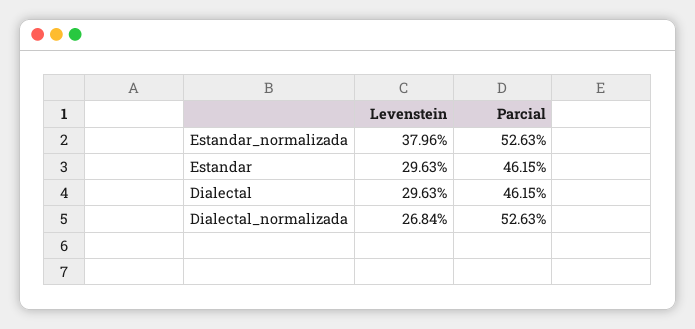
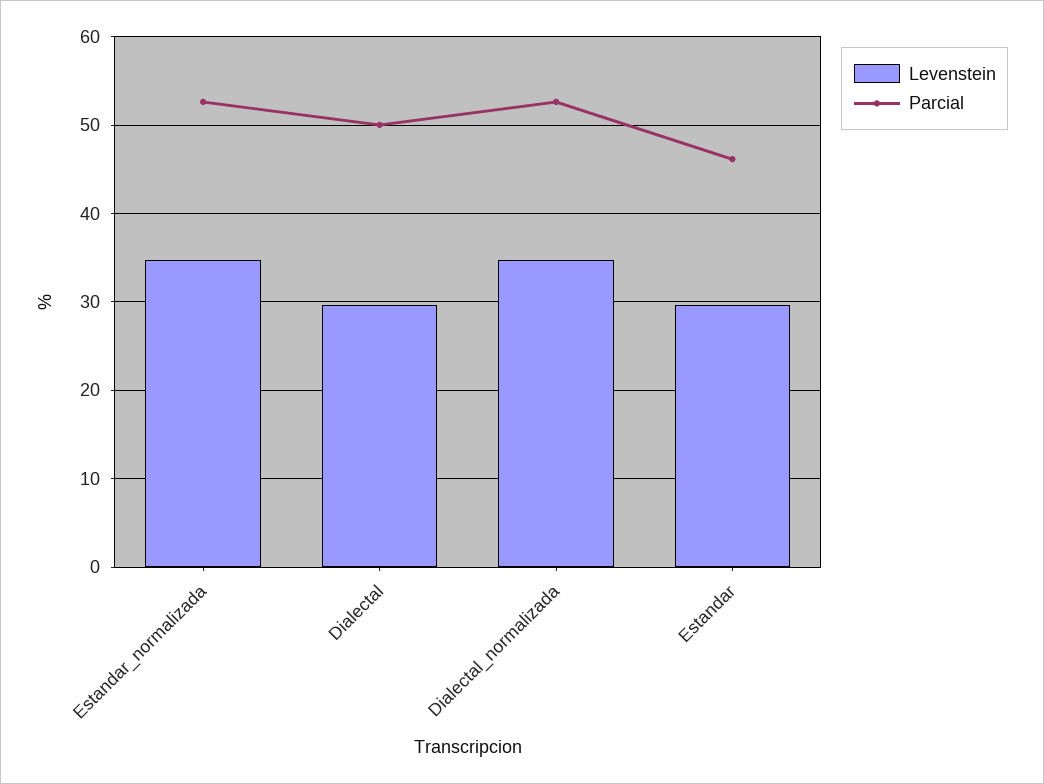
Levenstein, Estandar_normalizada: 37.96 -> 35
Parcial, Dialectal: 46.15 -> 50
Levenstein, Dialectal_normalizada: 26.84 -> 35

